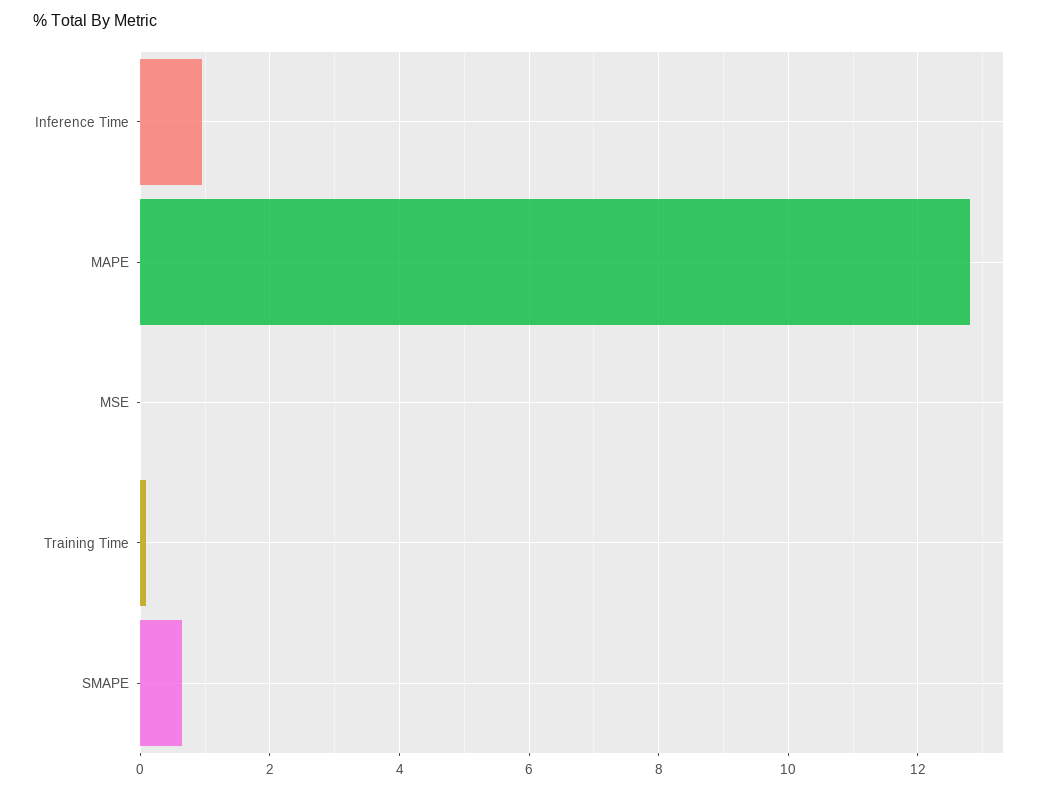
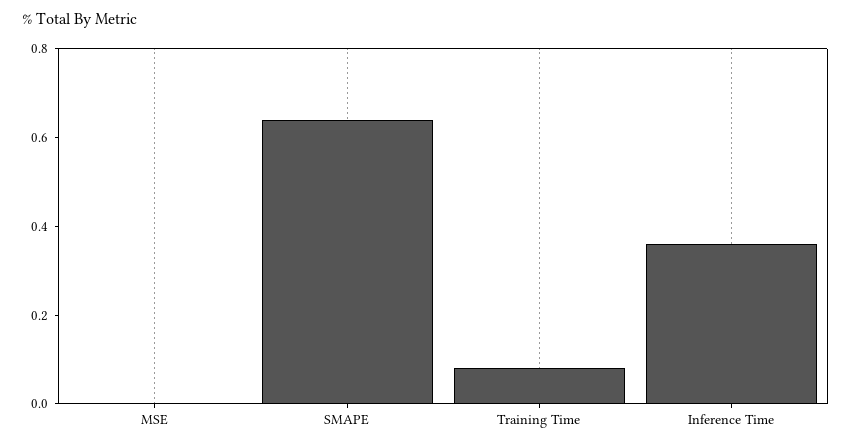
Inference Time: 1 -> 0.35
MAPE: 12.8 -> none

